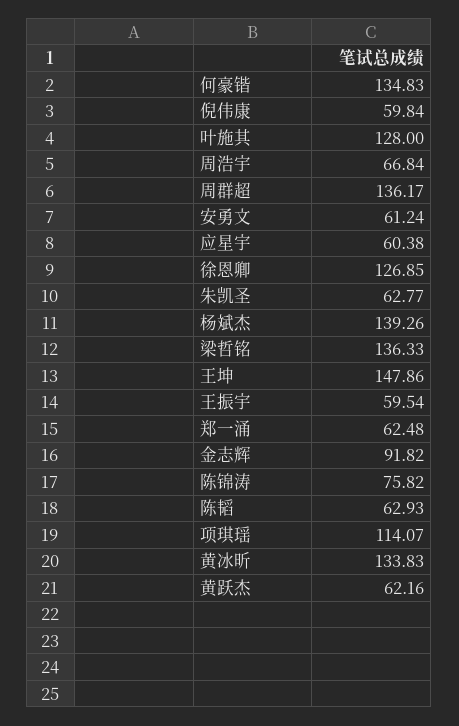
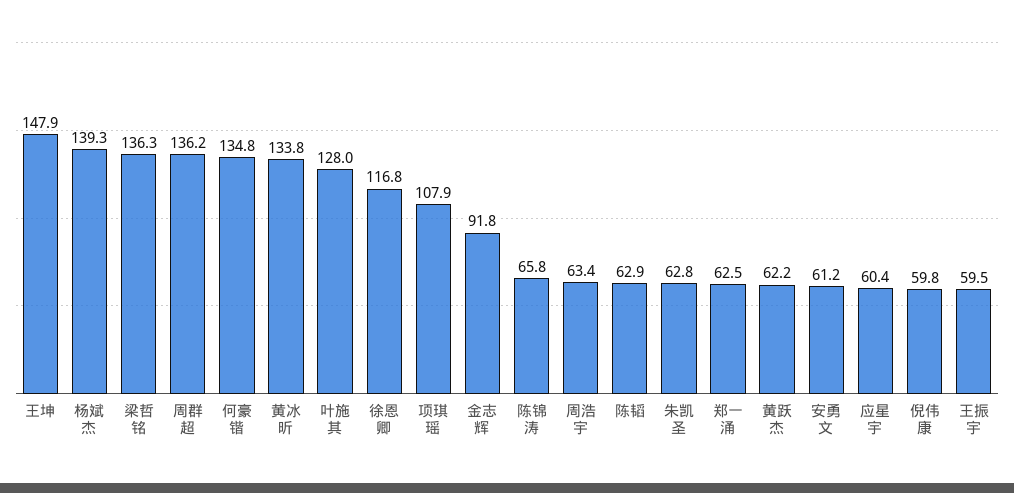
周浩宇: 66.84 -> 63.4
徐恩卿: 126.85 -> 116.8
陈锦涛: 75.82 -> 65.8
项琪瑶: 114.07 -> 107.9

